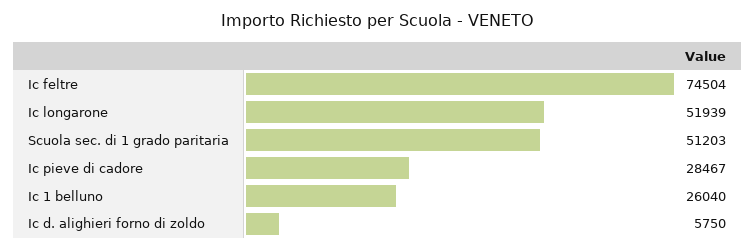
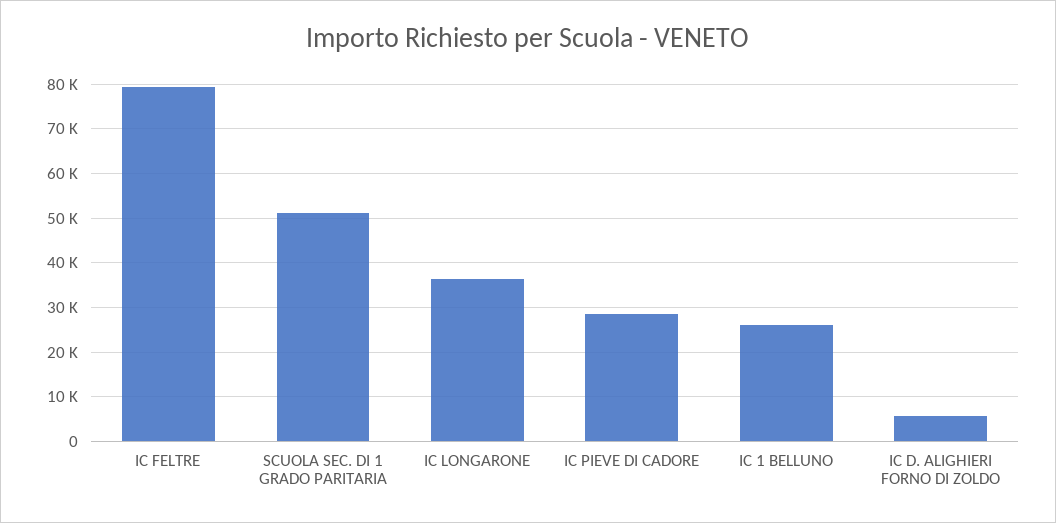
Ic feltre: 74504 -> 80000
Ic longarone: 51939 -> 36000

